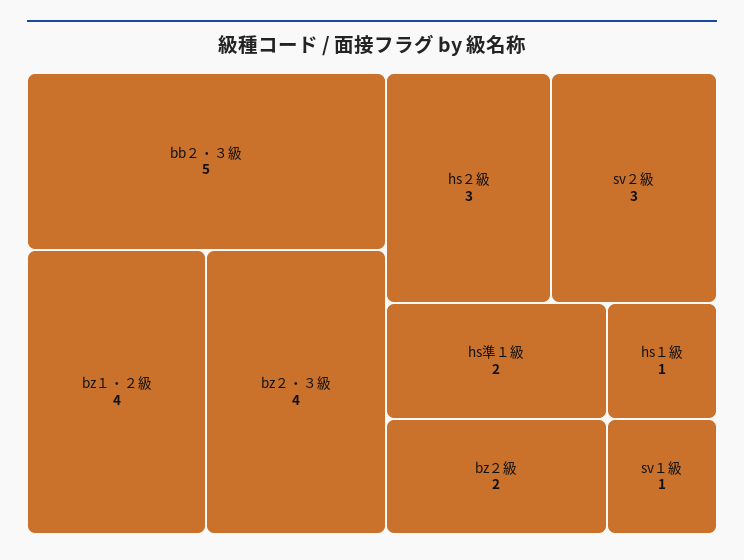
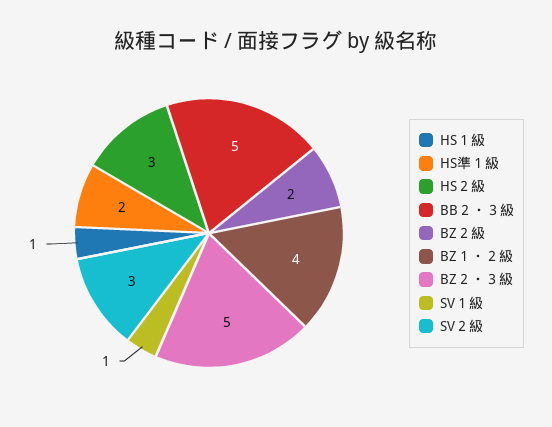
bz２・３級: 4 -> 5

